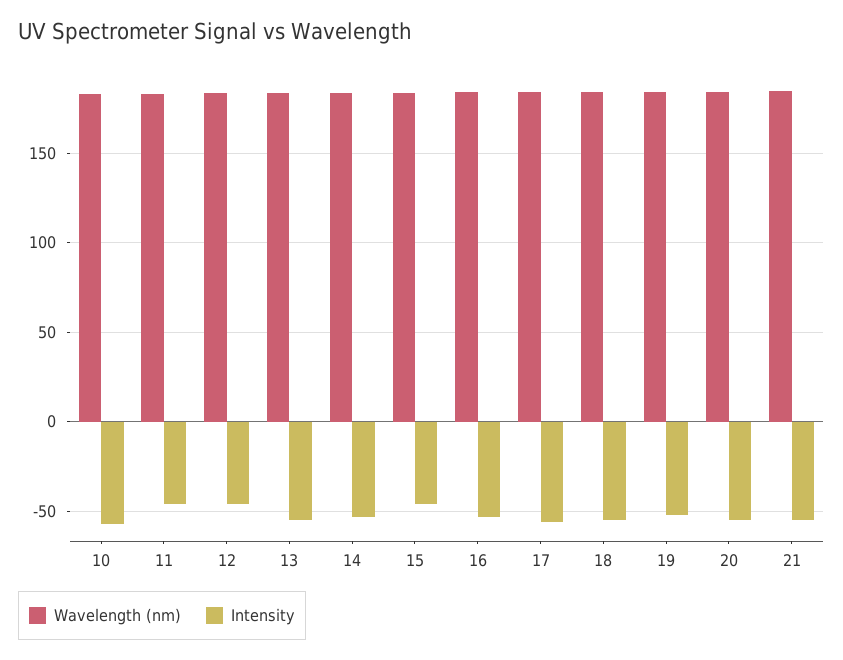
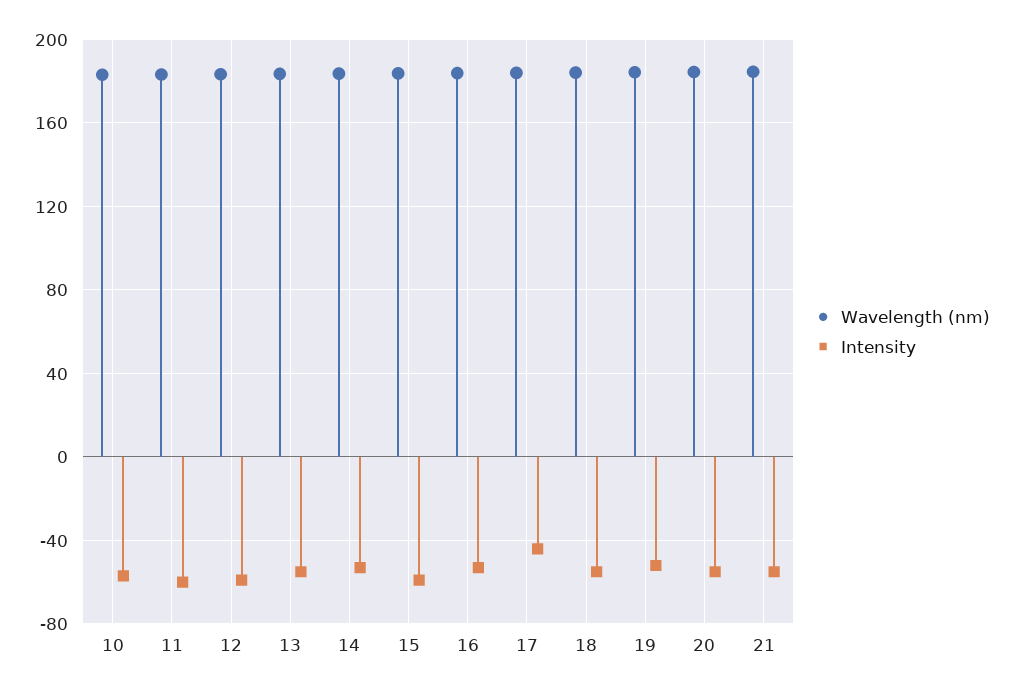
Intensity, 11: -45 -> -60
Intensity, 12: -45 -> -60
Intensity, 15: -45 -> -60
Intensity, 17: -55 -> -45

